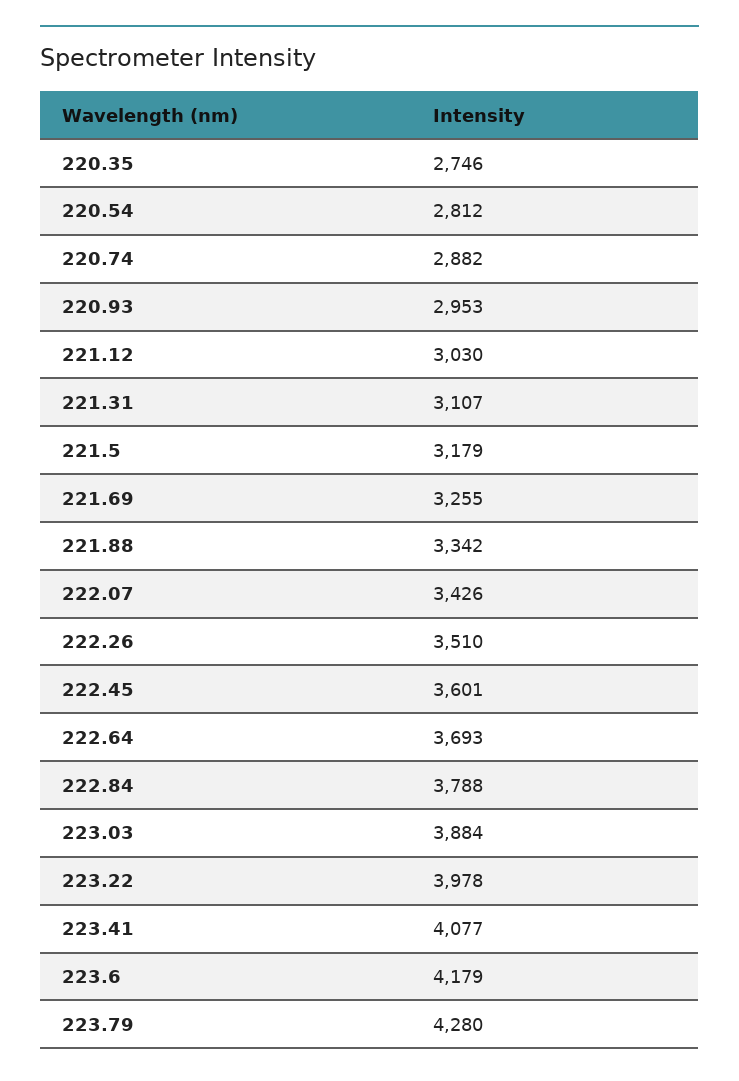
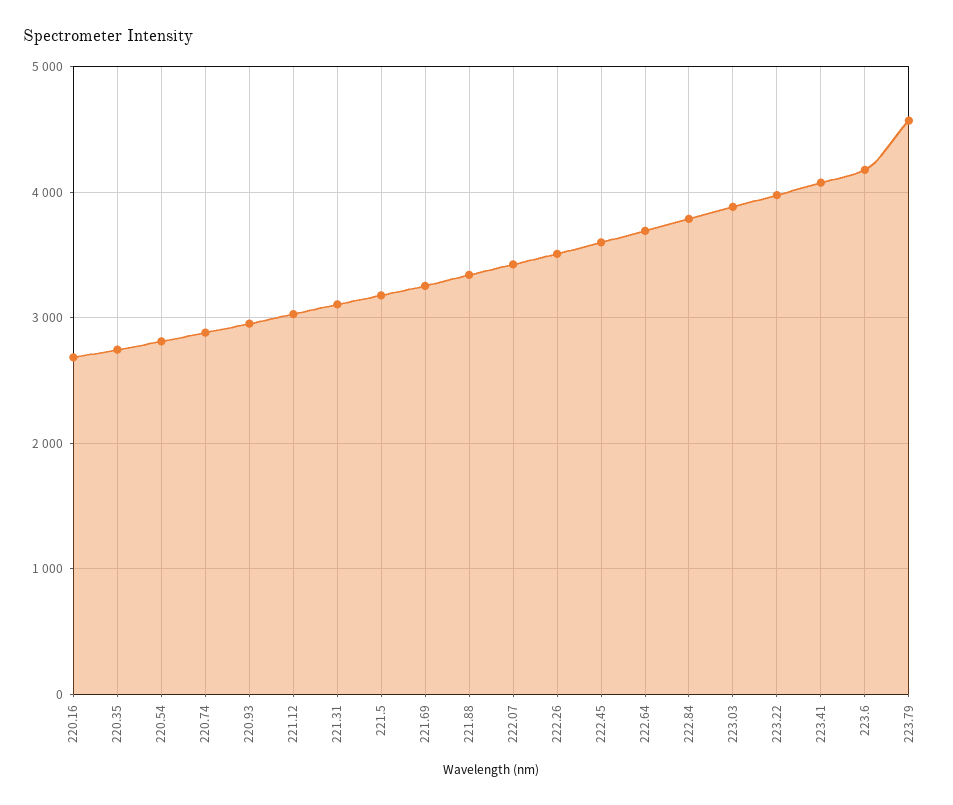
223.79: 4280 -> 4600
220.16: none -> 2700

